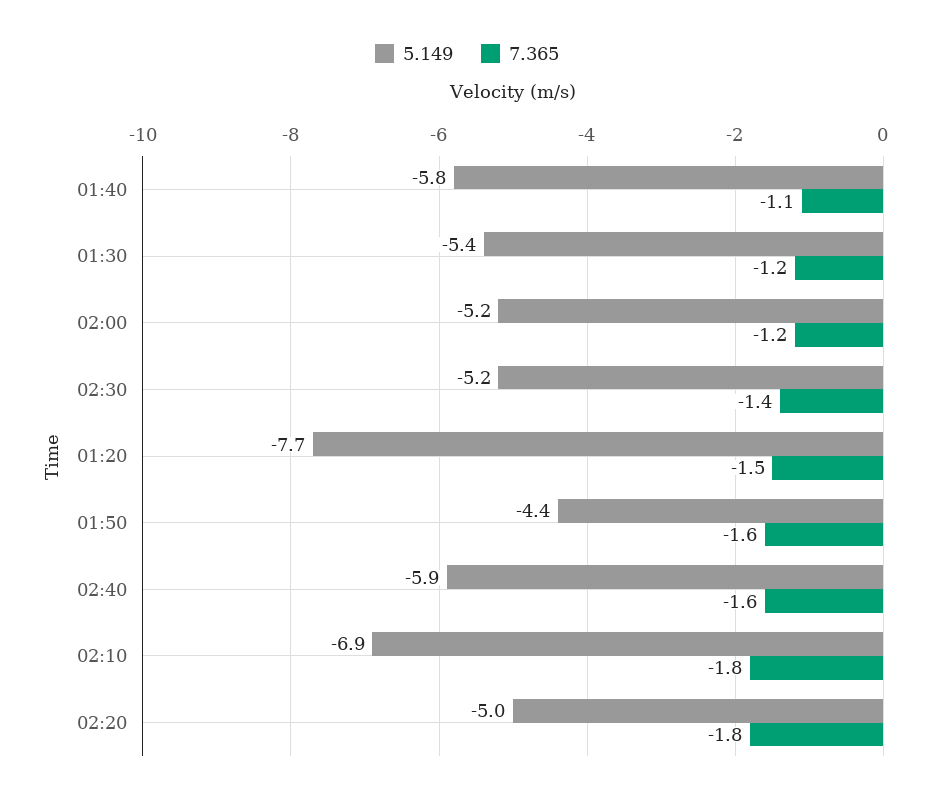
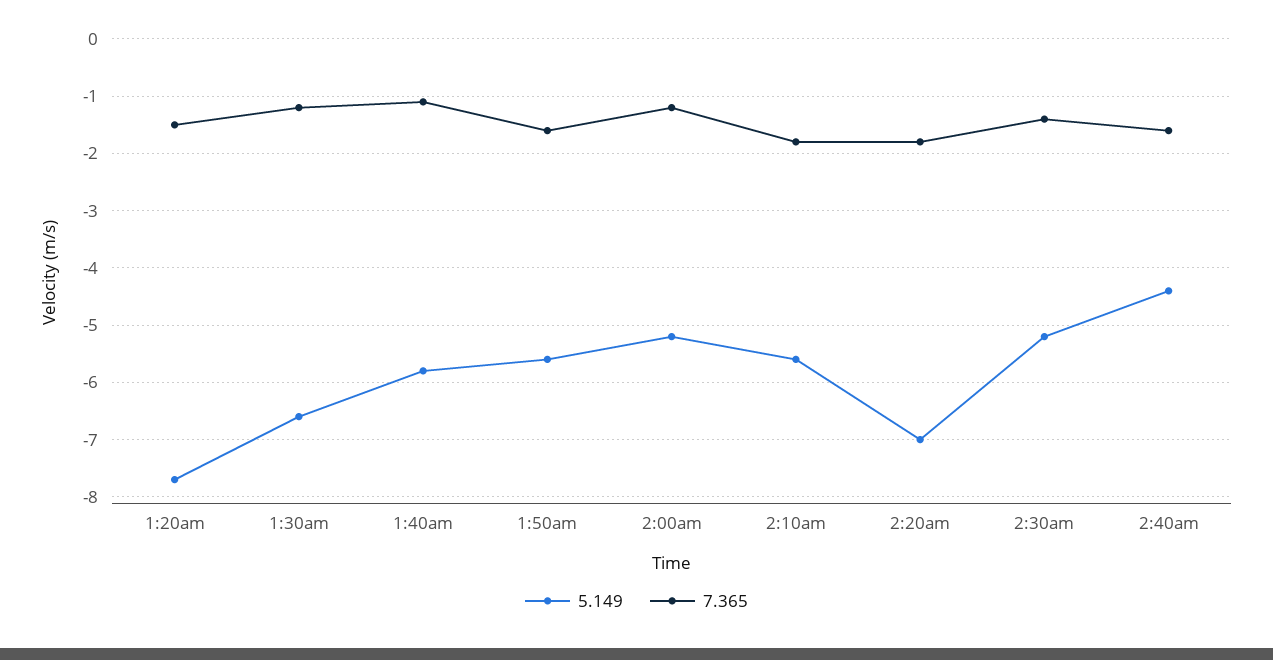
5.149, 01:30: -5.4 -> -6.5
5.149, 01:50: -4.4 -> -5.5
5.149, 02:40: -5.9 -> -4.5
5.149, 02:10: -6.9 -> -5.5
5.149, 02:20: -5 -> -7

